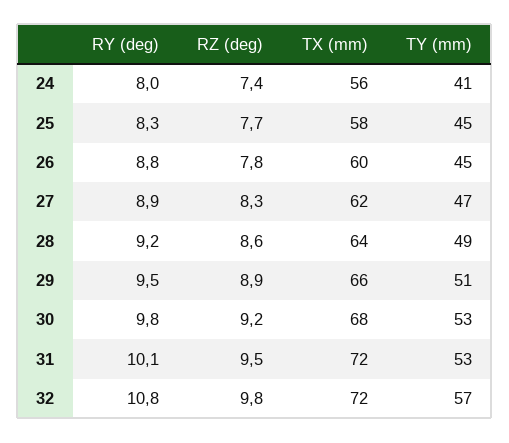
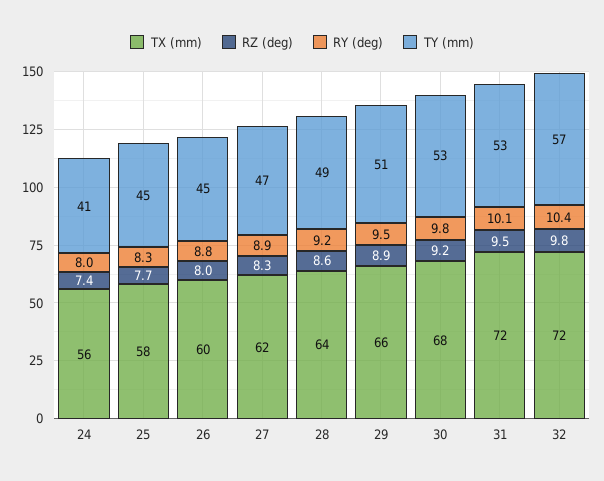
RZ (deg), 26: 7.8 -> 8
RY (deg), 32: 10.8 -> 10.4

